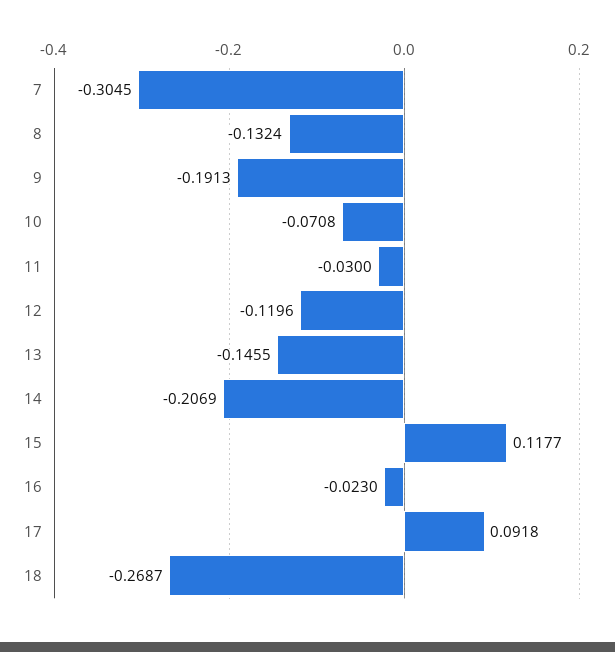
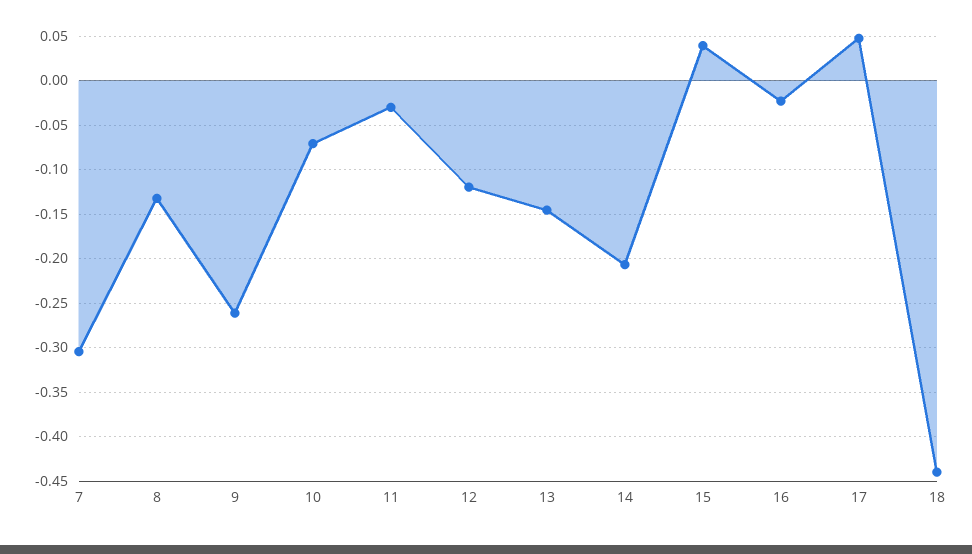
9: -0.1913 -> -0.26
15: 0.1177 -> 0.04
17: 0.0918 -> 0.05
18: -0.2687 -> -0.44

